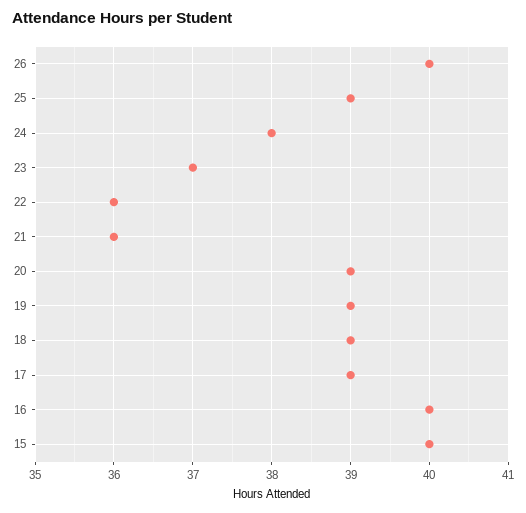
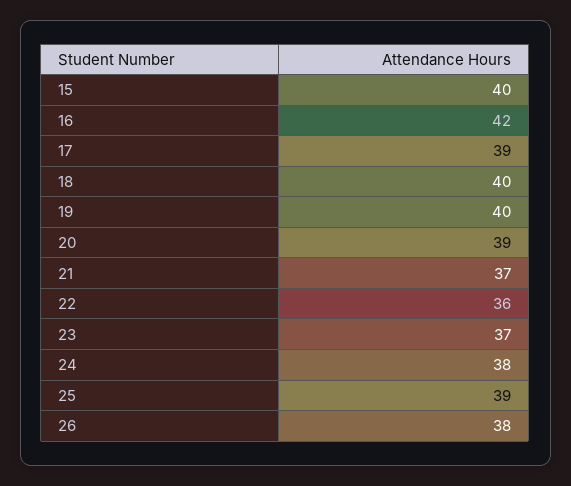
26: 40 -> 38
21: 36 -> 37
19: 39 -> 40
18: 39 -> 40
16: 40 -> 42

